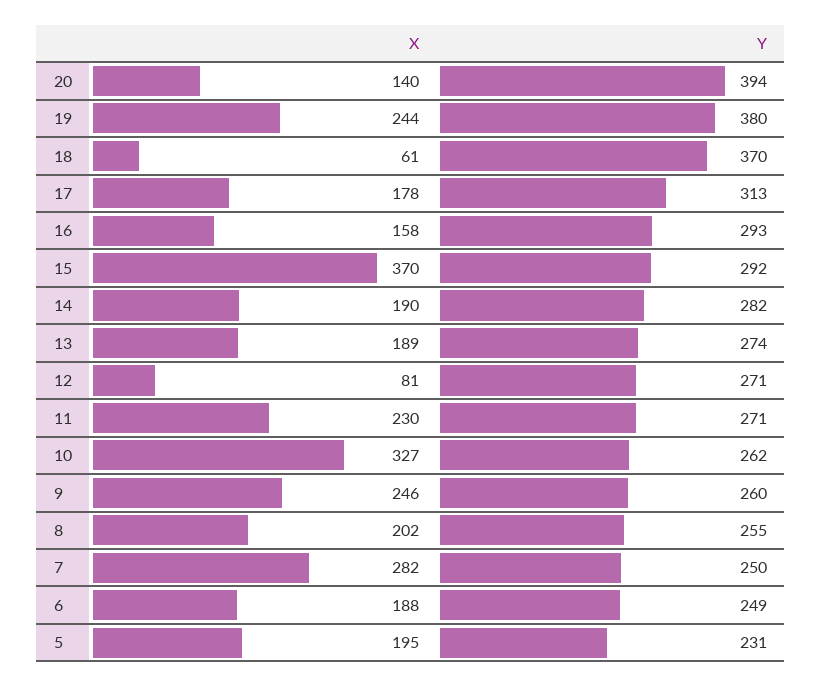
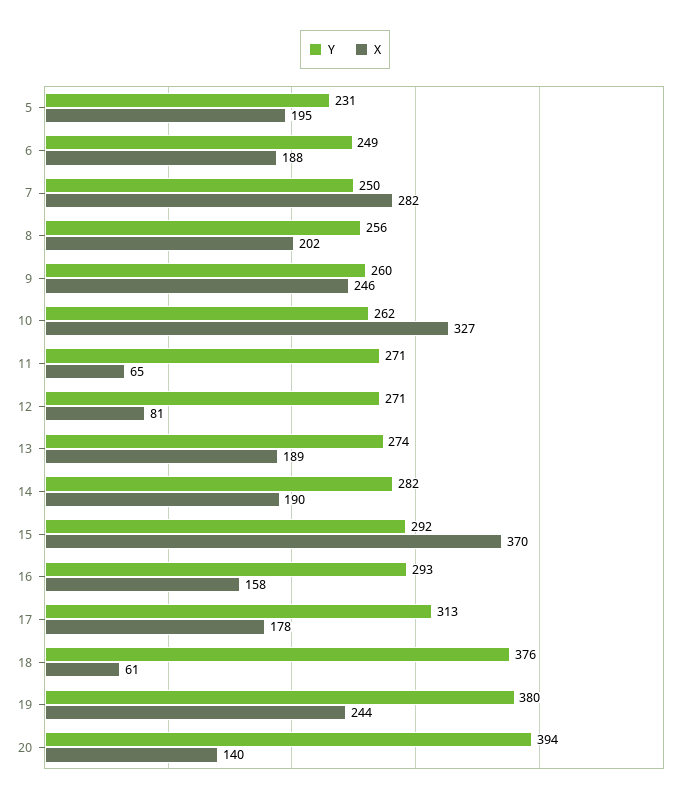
Y, 18: 370 -> 376
X, 11: 230 -> 65
Y, 8: 255 -> 256

